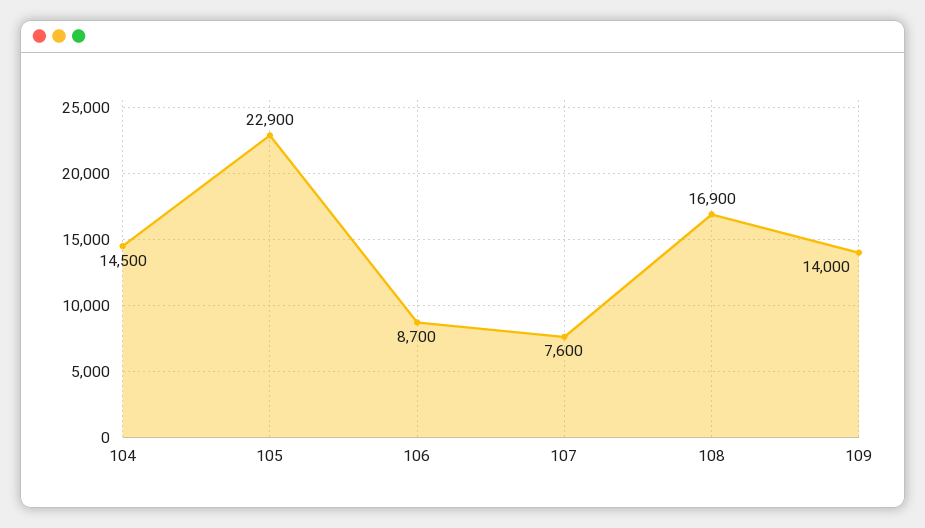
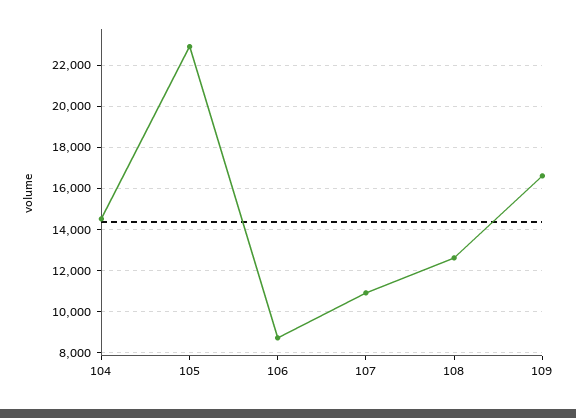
107: 7600 -> 11000
108: 16900 -> 12500
109: 14000 -> 16500

